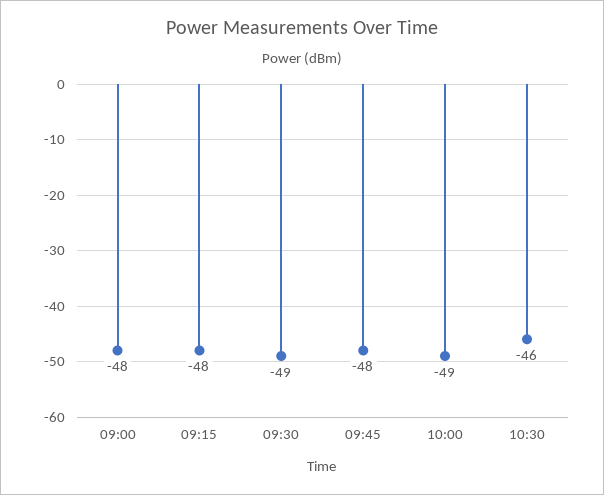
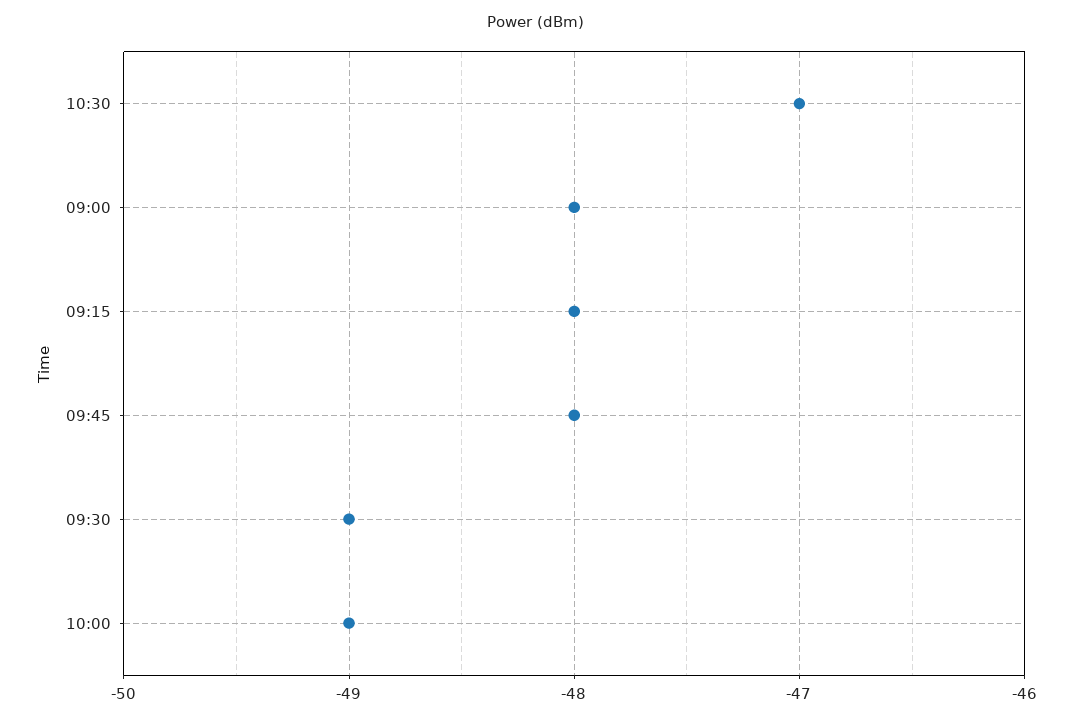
10:30: -46 -> -47

